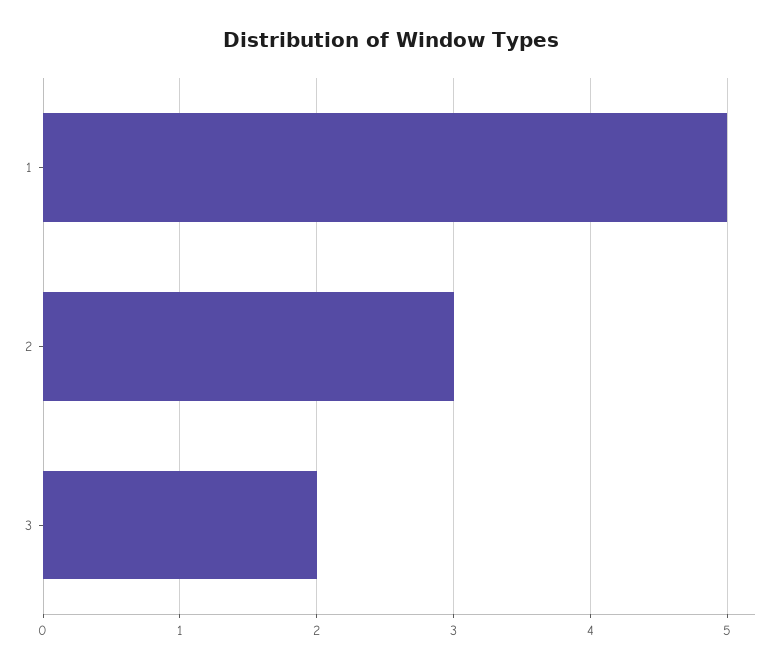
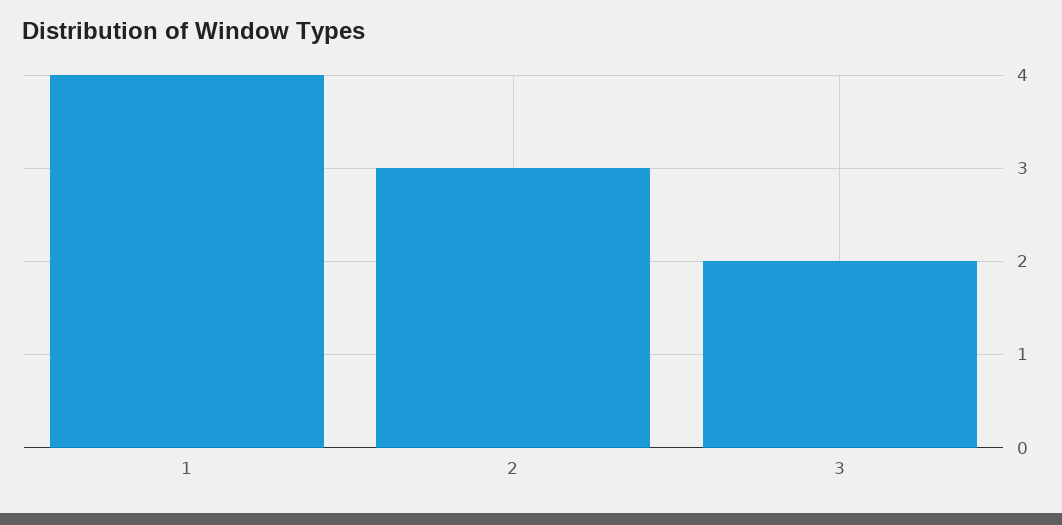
1: 5 -> 4

